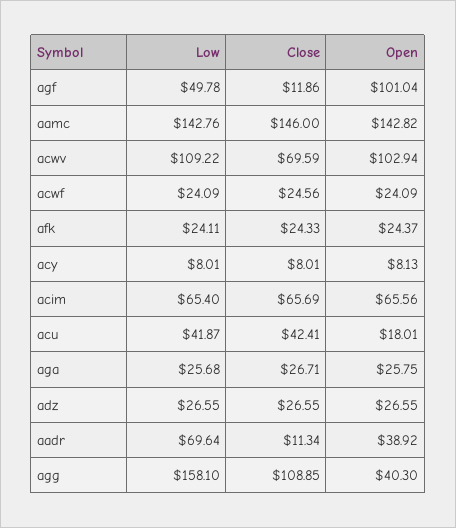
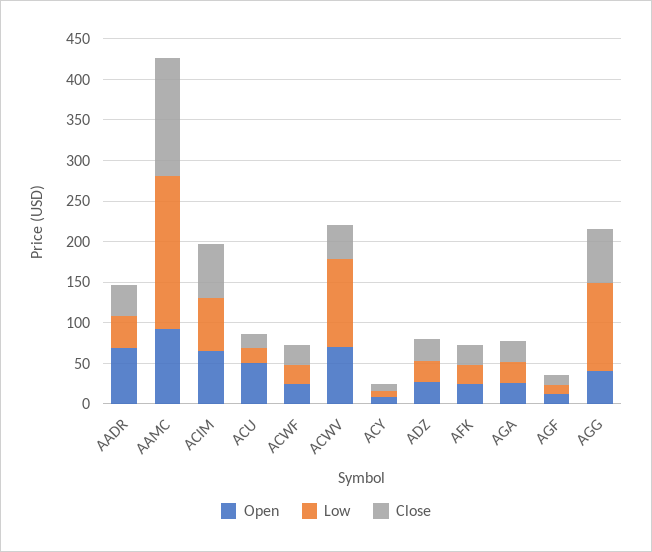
Low, agf: 49.78 -> 10
Open, agf: 101.04 -> 10
Low, aamc: 142.76 -> 190
Open, aamc: 142.82 -> 90
Close, acwv: 69.59 -> 40
Open, acwv: 102.94 -> 70
Low, acu: 41.87 -> 20
Close, acu: 42.41 -> 20
Open, acu: 18.01 -> 50
Low, aadr: 69.64 -> 40
Close, aadr: 11.34 -> 40
Open, aadr: 38.92 -> 70
Low, agg: 158.1 -> 110
Close, agg: 108.85 -> 70

